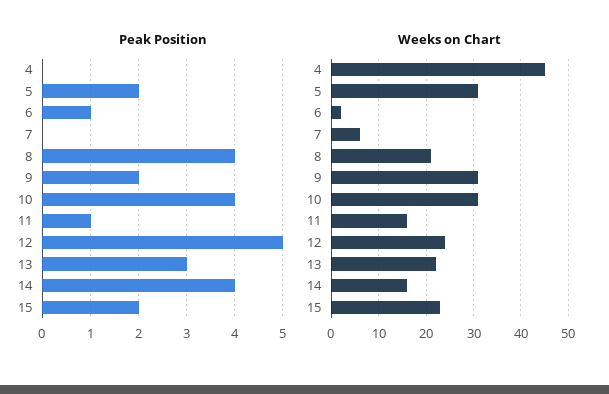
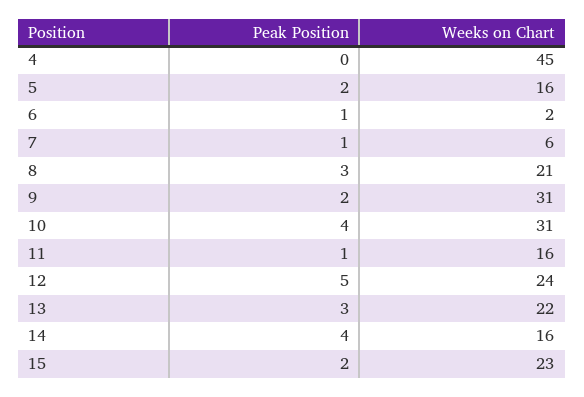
Peak Position, 7: 0 -> 1
Peak Position, 8: 4 -> 3
Weeks on Chart, 5: 30 -> 16

